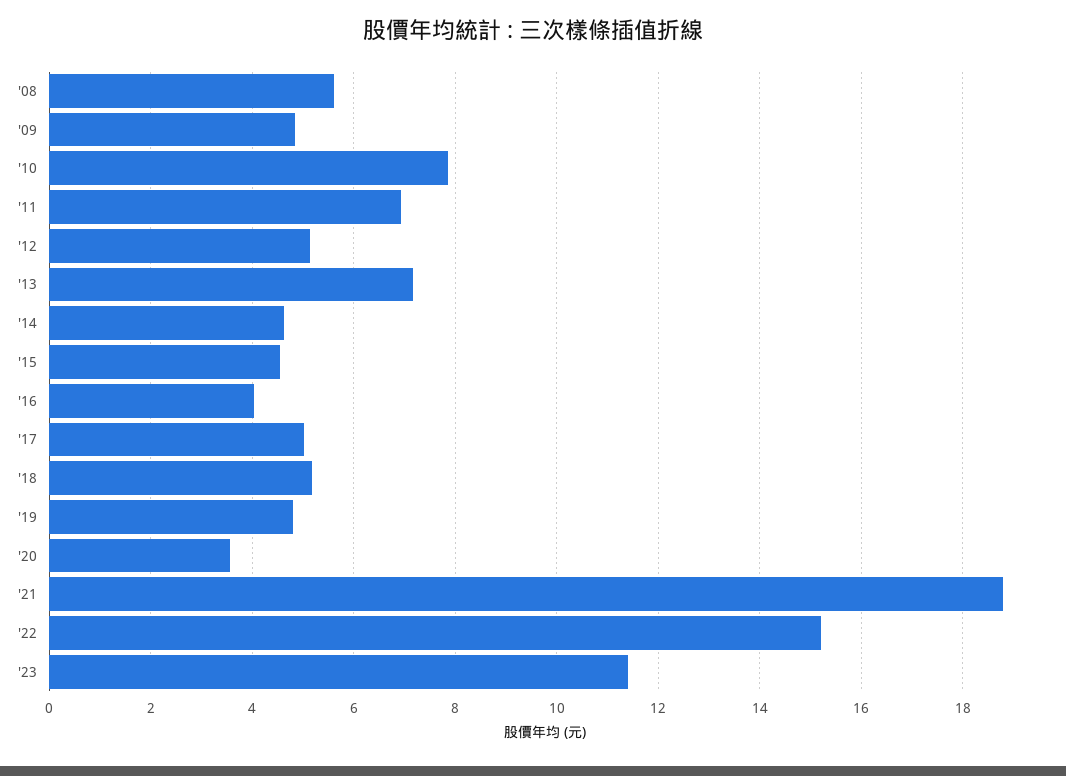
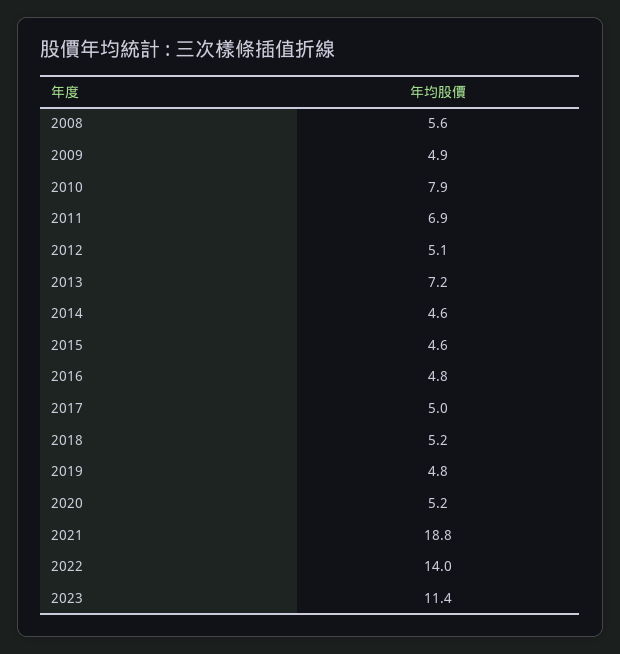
'16: 4 -> 4.8
'20: 3.6 -> 5.2
'22: 15.2 -> 14

